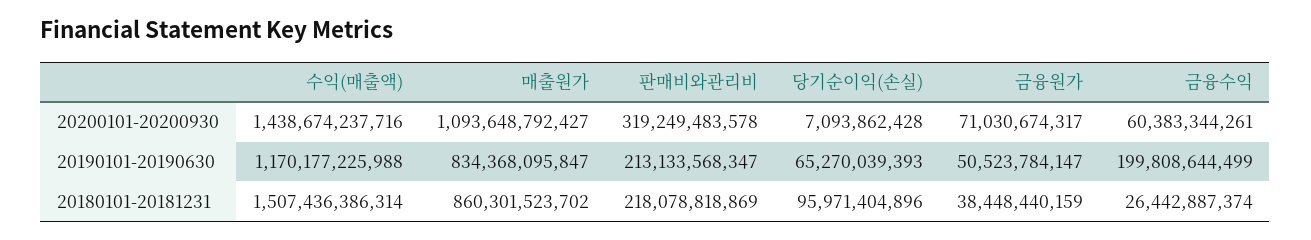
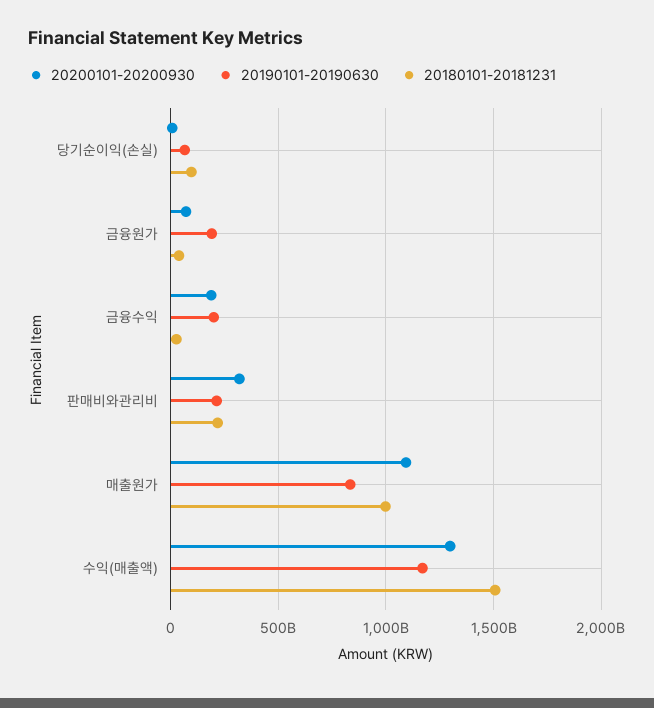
20200101-20200930, 수익(매출액): 1438674237716 -> 1300000000000
20200101-20200930, 금융수익: 60383344261 -> 200000000000
20190101-20190630, 금융원가: 50523784147 -> 200000000000
20180101-20181231, 매출원가: 860301523702 -> 1000000000000

